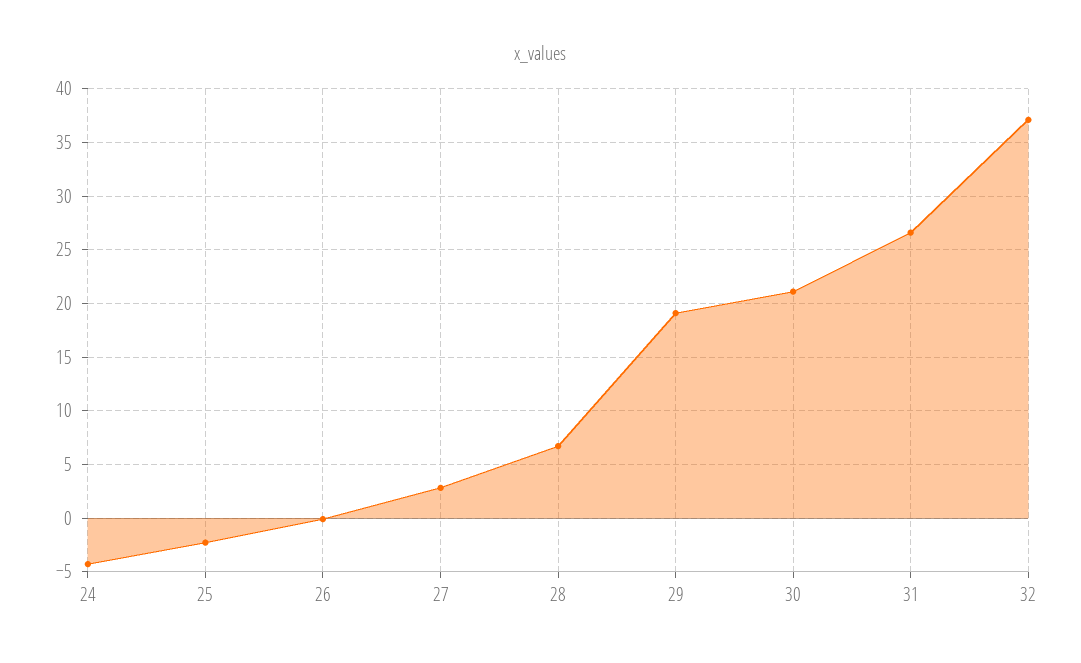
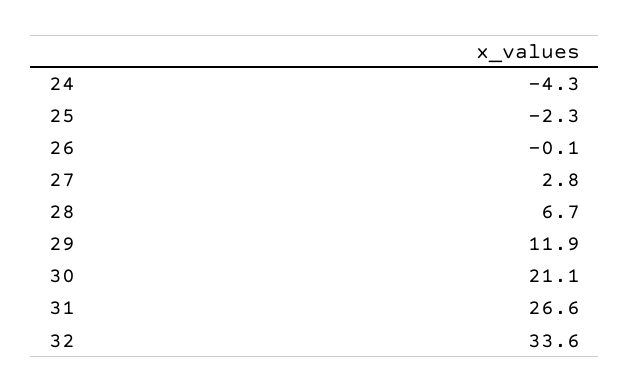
29: 19 -> 11.9
32: 37 -> 33.6

